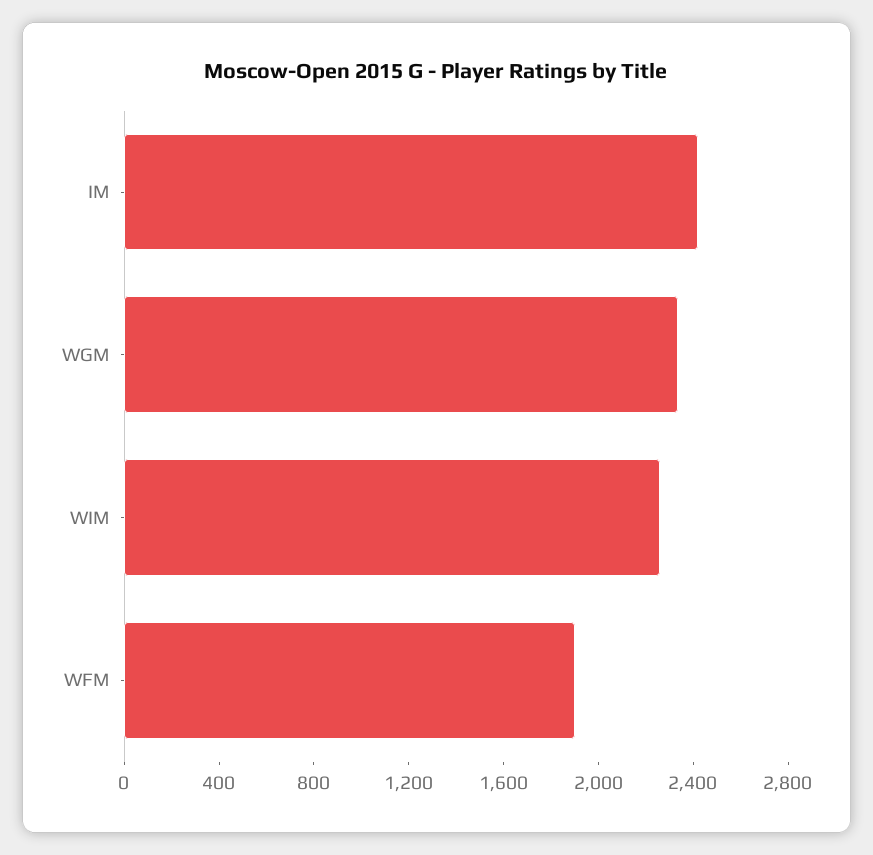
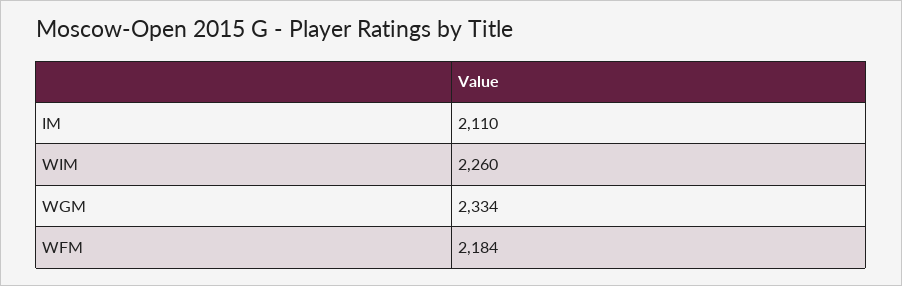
IM: 2400 -> 2110
WFM: 1900 -> 2184

